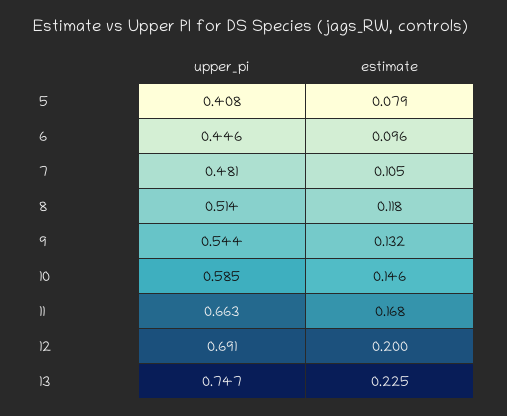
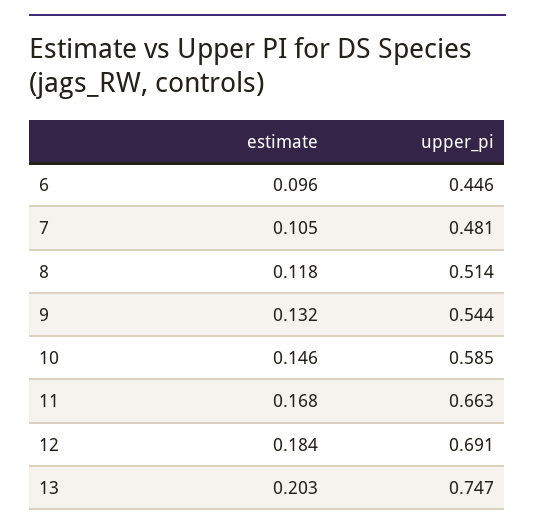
upper_pi, 5: 0.408 -> none
estimate, 5: 0.079 -> none
estimate, 12: 0.2 -> 0.184
estimate, 13: 0.225 -> 0.203

